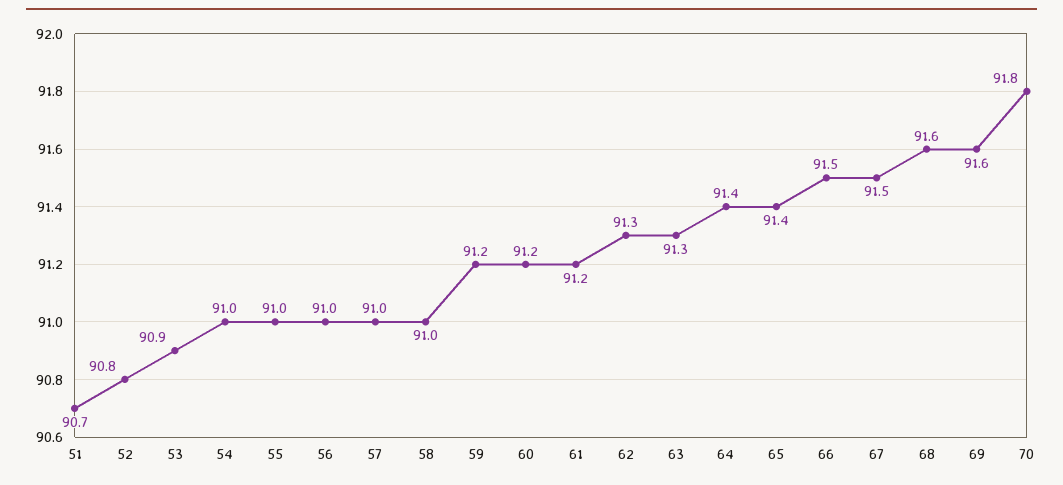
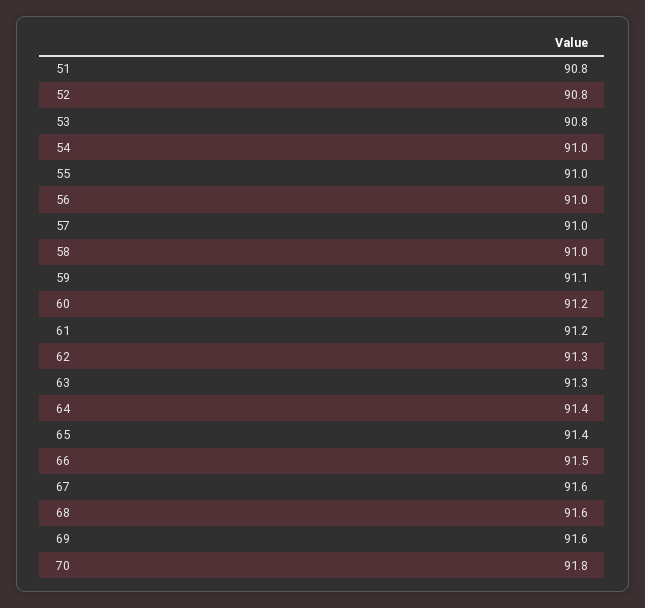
51: 90.7 -> 90.8
53: 90.9 -> 90.8
59: 91.2 -> 91.1
67: 91.5 -> 91.6

